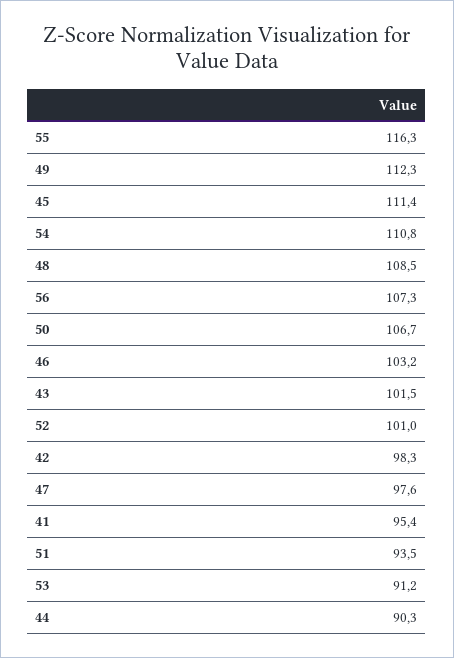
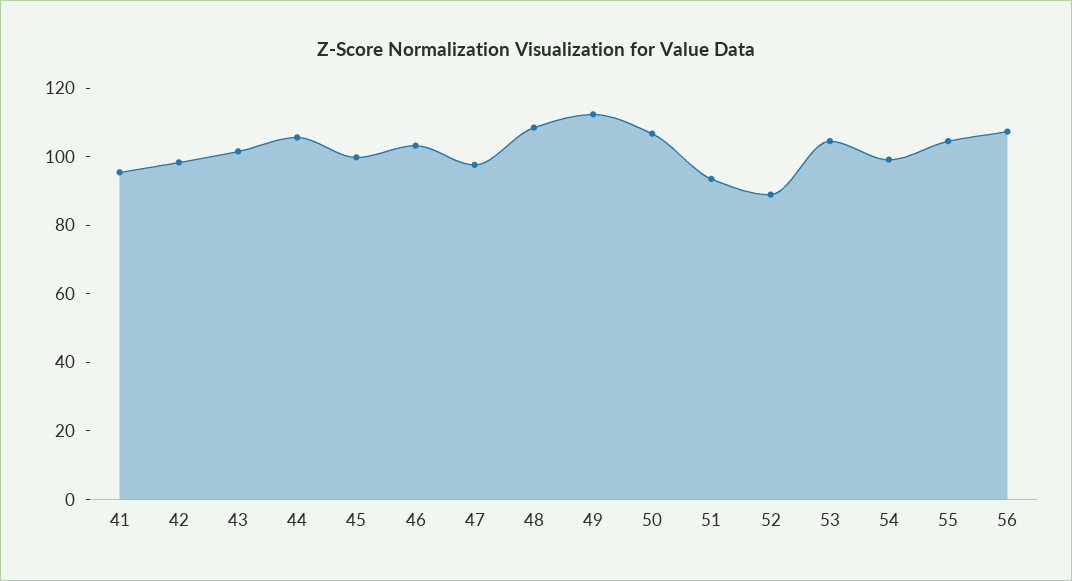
55: 116.3 -> 105
45: 111.4 -> 100
54: 110.8 -> 100
52: 101 -> 90
53: 91.2 -> 105
44: 90.3 -> 105

